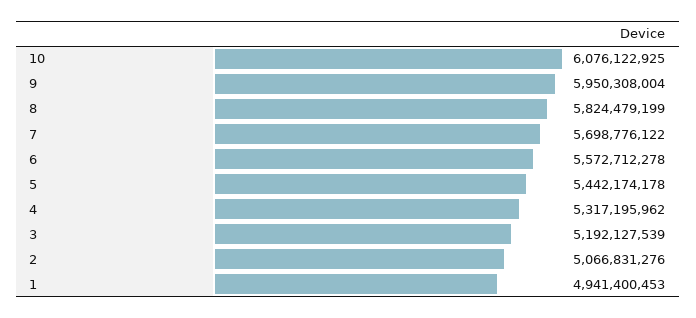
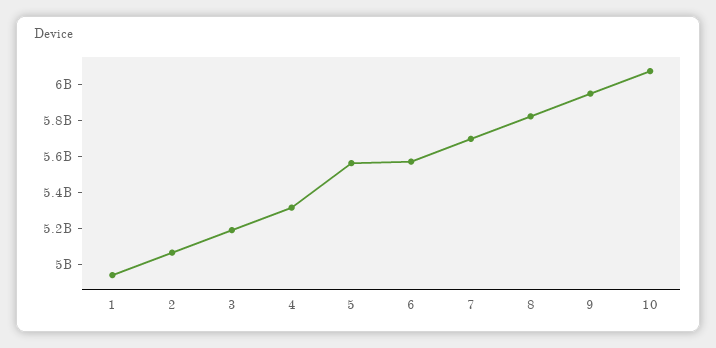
5: 5442174178 -> 5550000000

